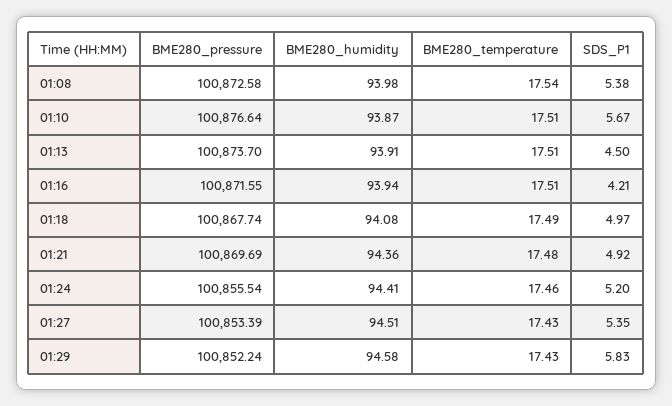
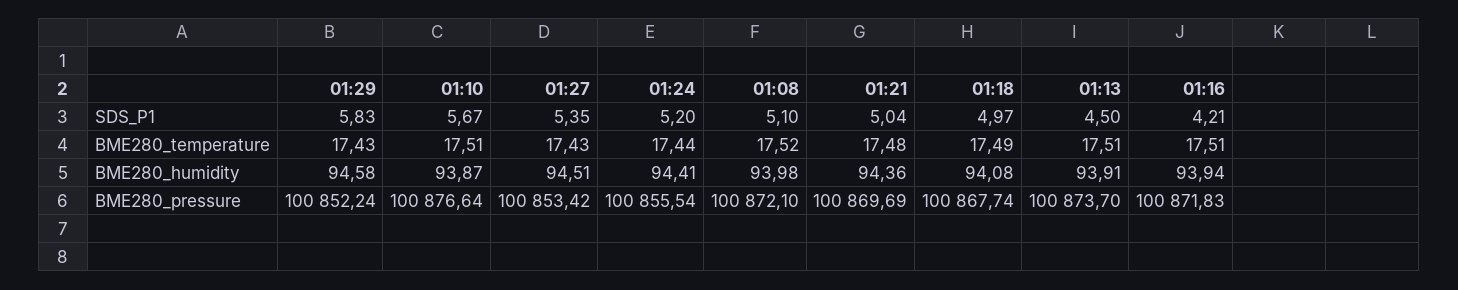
BME280_pressure, 01:08: 100872.58 -> 100872.1
BME280_temperature, 01:08: 17.54 -> 17.52
SDS_P1, 01:08: 5.38 -> 5.1
BME280_pressure, 01:16: 100871.55 -> 100871.83
SDS_P1, 01:21: 4.92 -> 5.04
BME280_temperature, 01:24: 17.46 -> 17.44
BME280_pressure, 01:27: 100853.39 -> 100853.42

